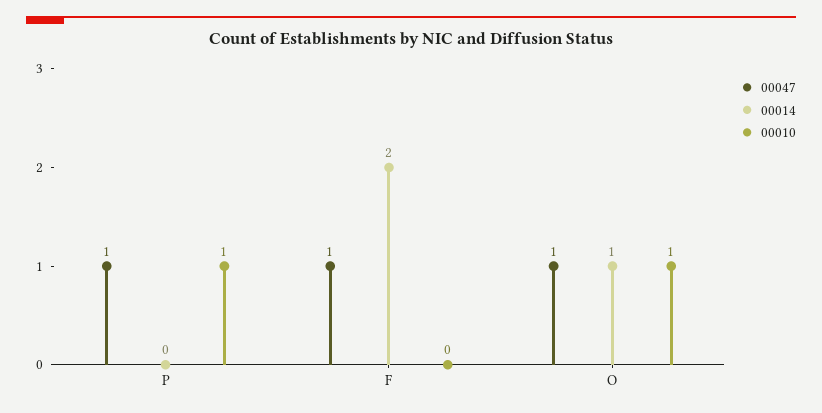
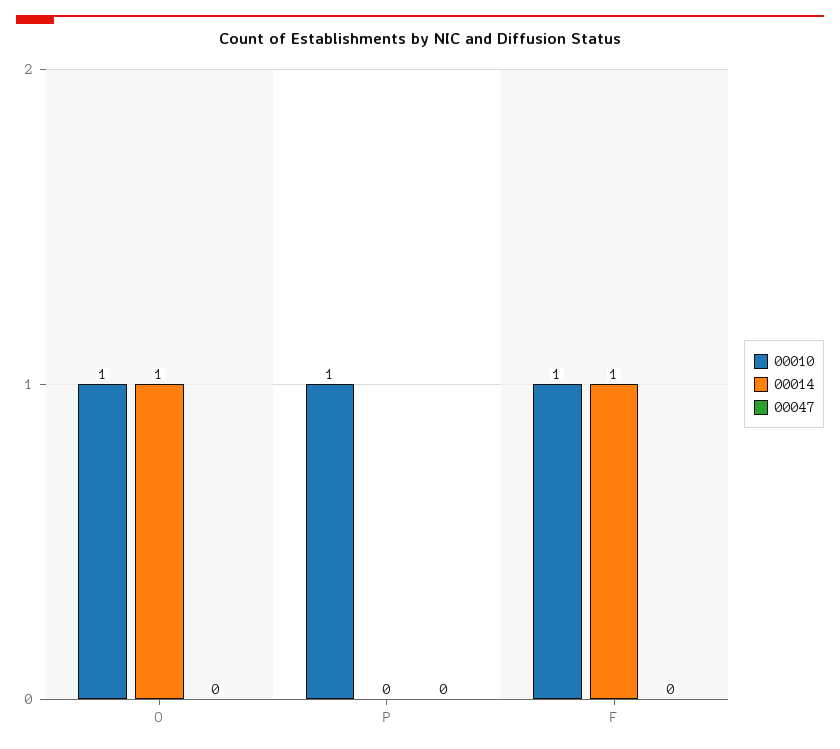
00047, P: 1 -> 0
00047, F: 1 -> 0
00014, F: 2 -> 1
00010, F: 0 -> 1
00047, O: 1 -> 0

